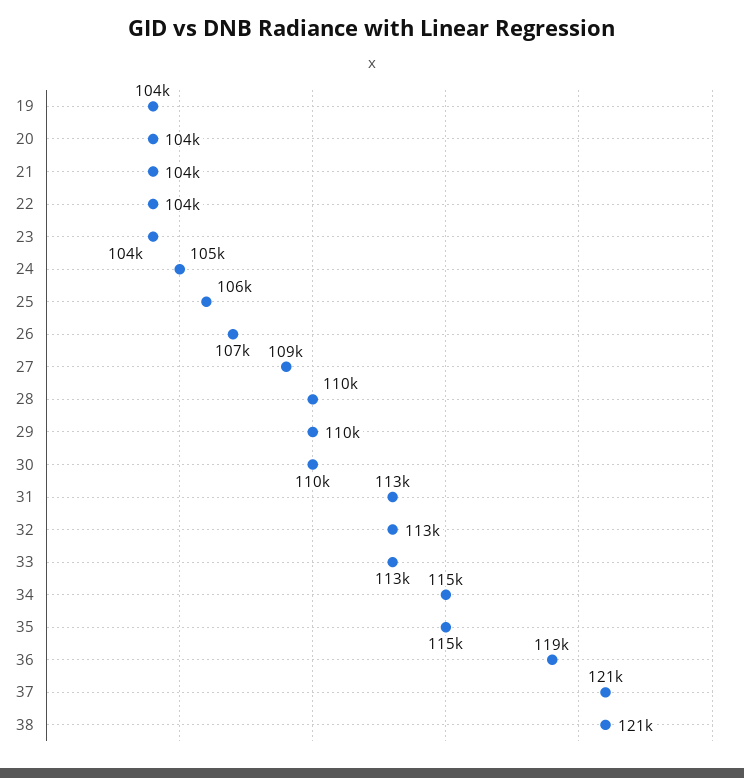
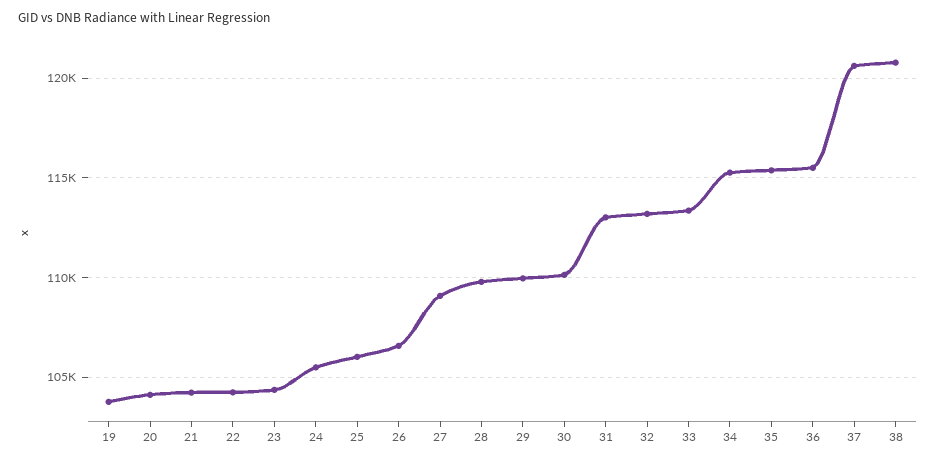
36: 119000 -> 115500

